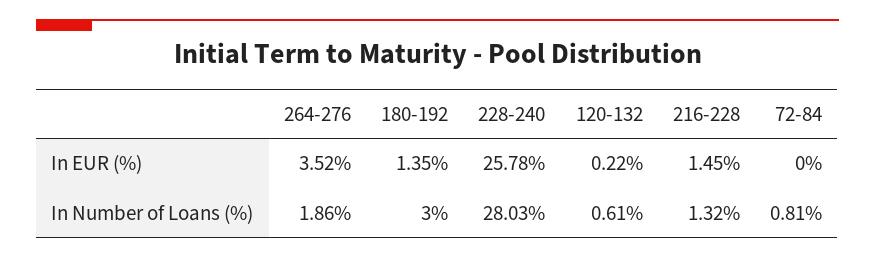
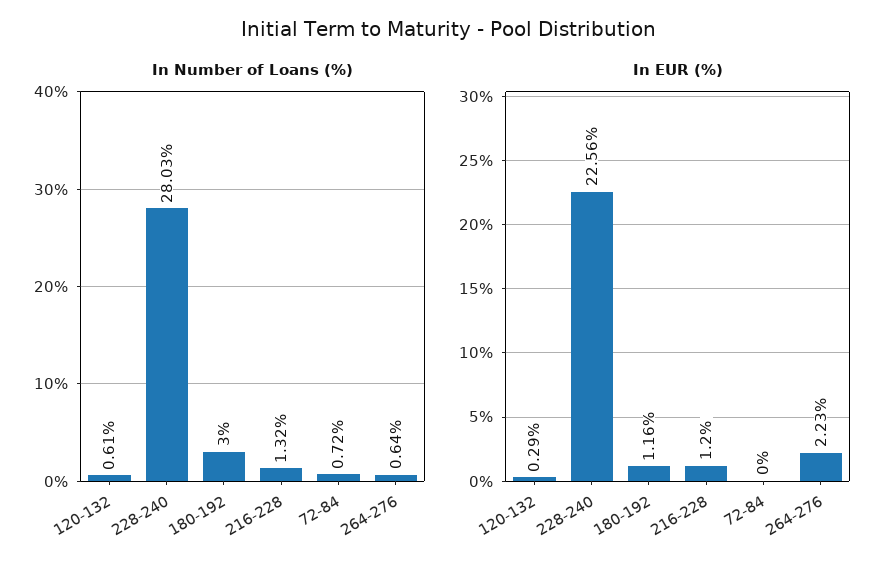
In EUR (%), 264-276: 3.52 -> 2.23
In EUR (%), 180-192: 1.35 -> 1.16
In EUR (%), 228-240: 25.78 -> 22.56
In EUR (%), 120-132: 0.22 -> 0.29
In EUR (%), 216-228: 1.45 -> 1.2
In Number of Loans (%), 264-276: 1.86 -> 0.64
In Number of Loans (%), 72-84: 0.81 -> 0.72

